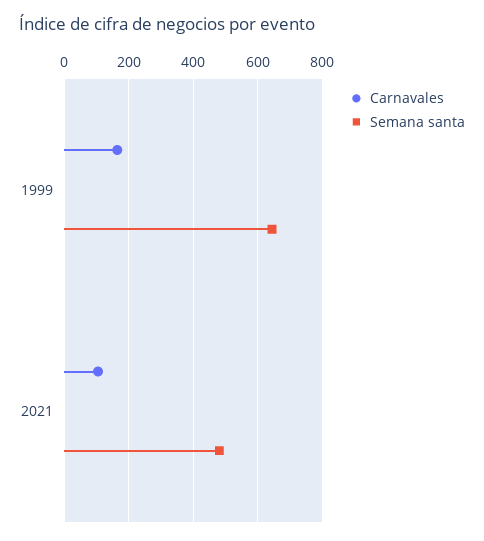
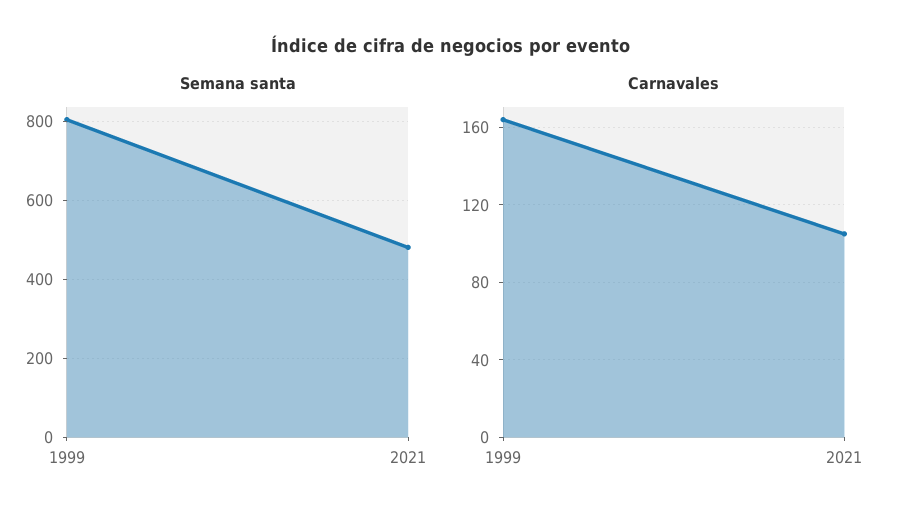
Semana santa, 1999: 640 -> 800

